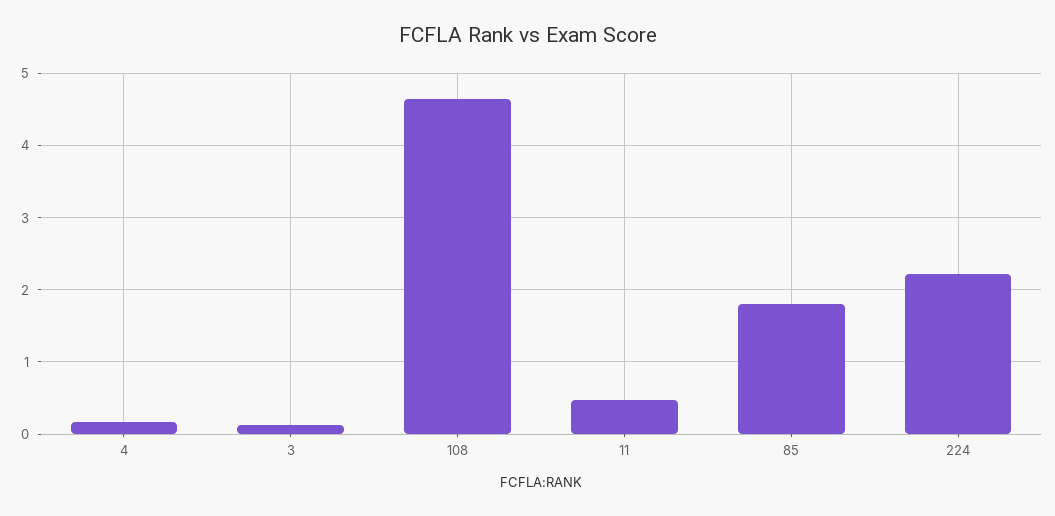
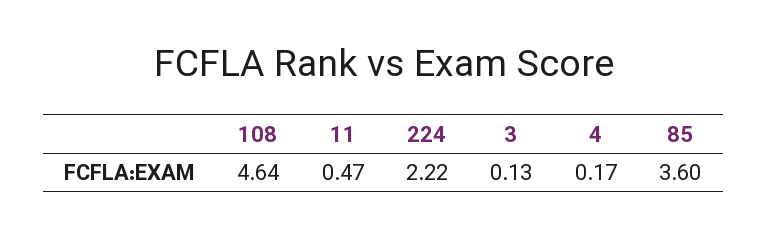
85: 1.8 -> 3.6

